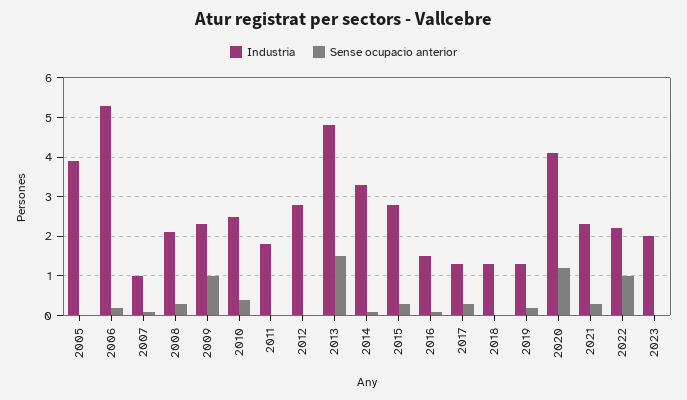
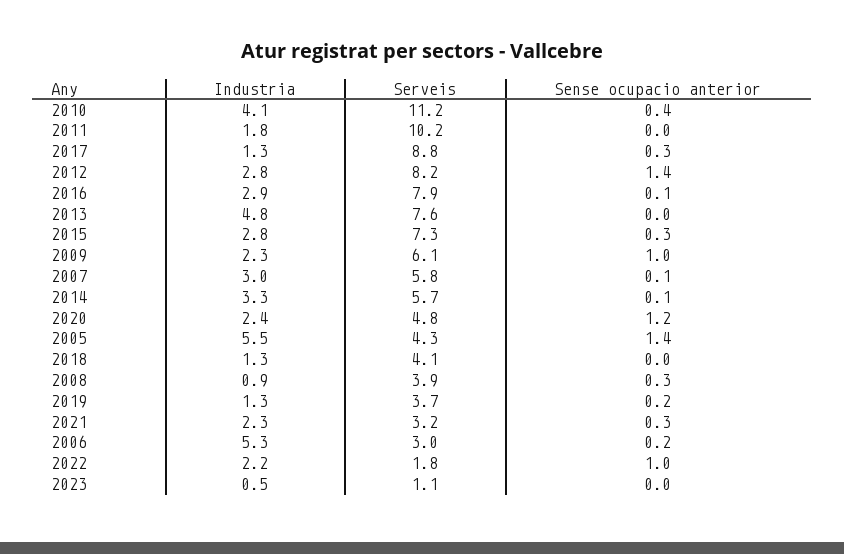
Industria, 2005: 4 -> 5.5
Sense ocupacio anterior, 2005: 0 -> 1.4
Industria, 2007: 1 -> 3
Industria, 2008: 2 -> 0.9
Industria, 2010: 2.5 -> 4.1
Sense ocupacio anterior, 2012: 0 -> 1.4
Sense ocupacio anterior, 2013: 1.5 -> 0
Industria, 2016: 1.5 -> 2.9
Industria, 2020: 4 -> 2.4
Industria, 2023: 2 -> 0.5
Serveis, 2010: none -> 11.2
Serveis, 2011: none -> 10.2
Serveis, 2017: none -> 8.8
Serveis, 2012: none -> 8.2
Serveis, 2016: none -> 7.9
Serveis, 2013: none -> 7.6
Serveis, 2015: none -> 7.3
Serveis, 2009: none -> 6.1
Serveis, 2007: none -> 5.8
Serveis, 2014: none -> 5.7
Serveis, 2020: none -> 4.8
Serveis, 2005: none -> 4.3
Serveis, 2018: none -> 4.1
Serveis, 2008: none -> 3.9
Serveis, 2019: none -> 3.7
Serveis, 2021: none -> 3.2
Serveis, 2006: none -> 3
Serveis, 2022: none -> 1.8
Serveis, 2023: none -> 1.1

